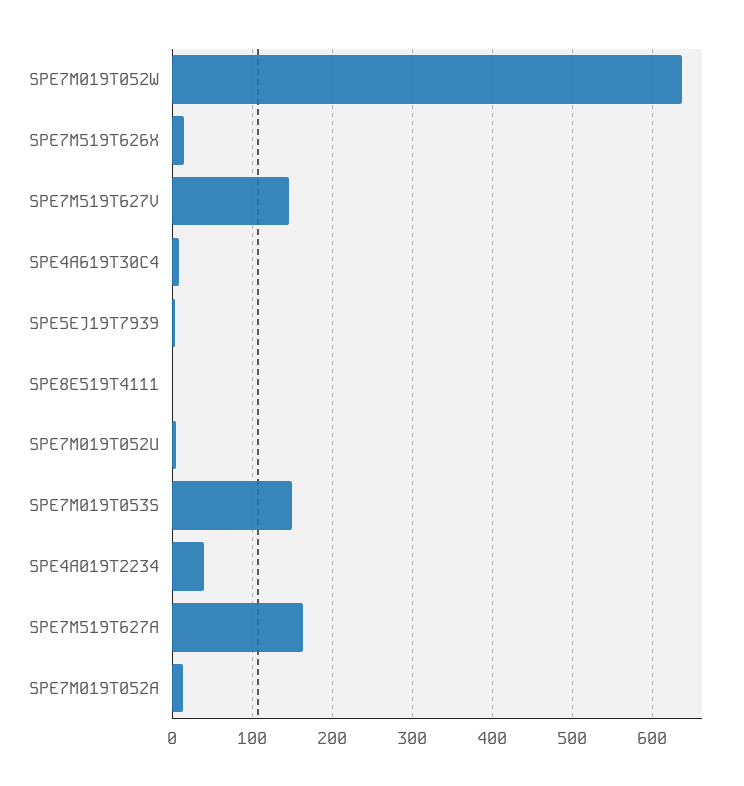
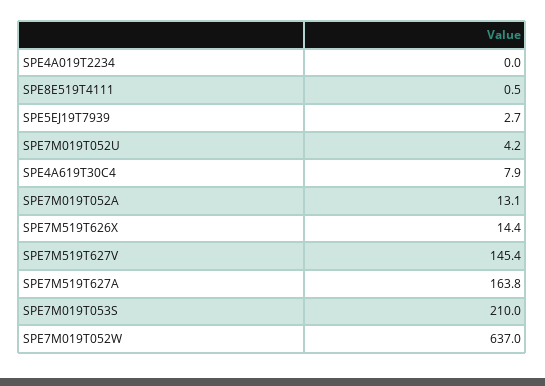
SPE7M019T053S: 150 -> 210
SPE4A019T2234: 40 -> 0

